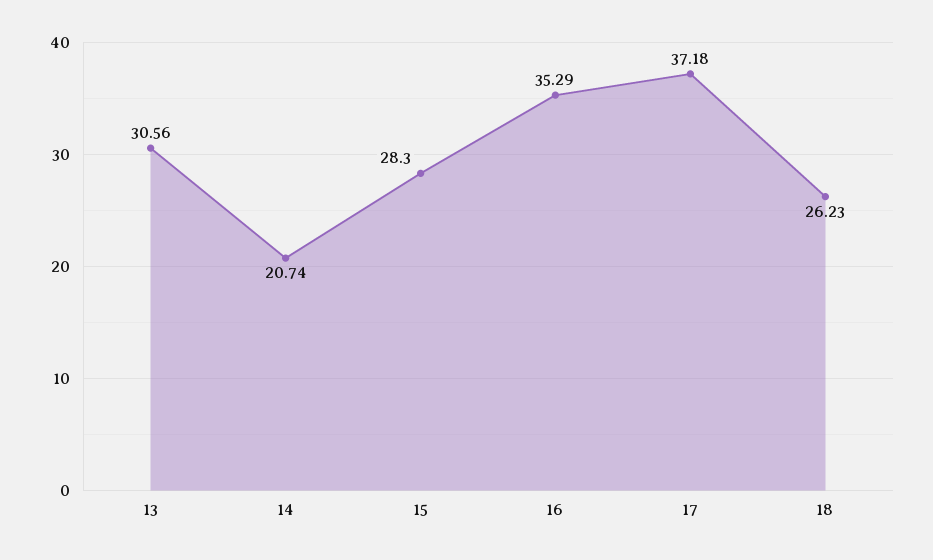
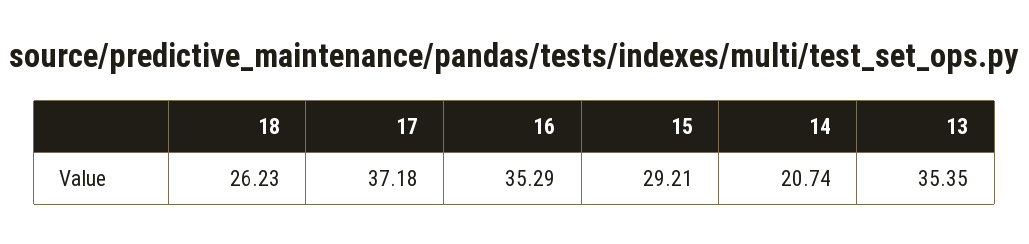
13: 30.56 -> 35.35
15: 28.3 -> 29.21

